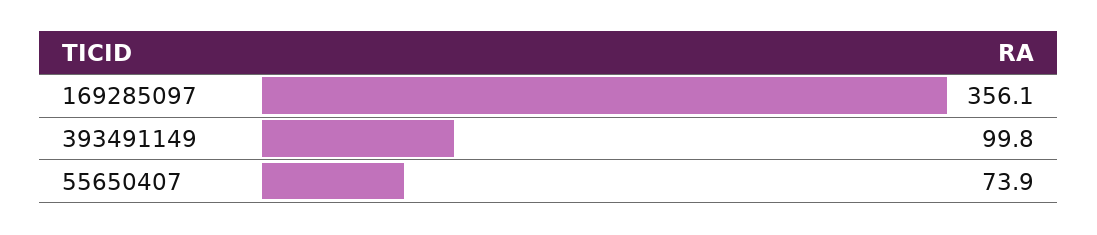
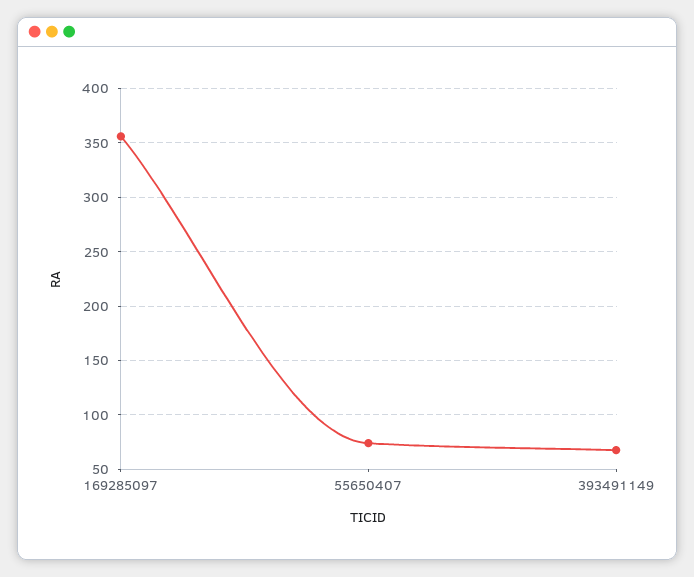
393491149: 99.8 -> 70

